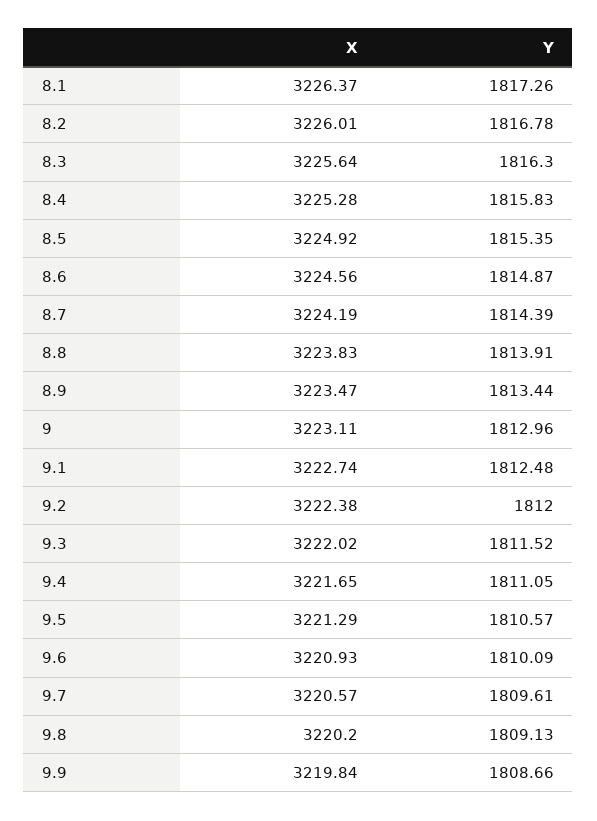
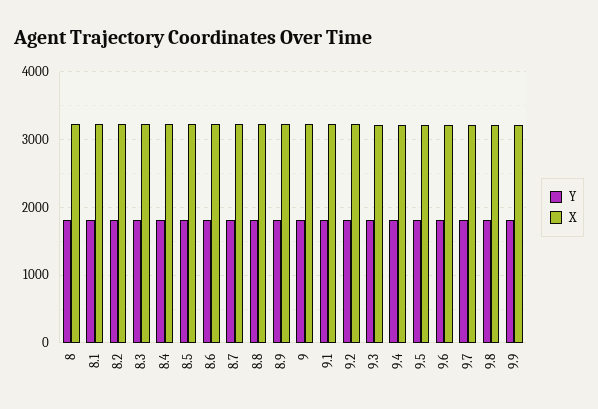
Y, 8: none -> 1800
X, 8: none -> 3200

